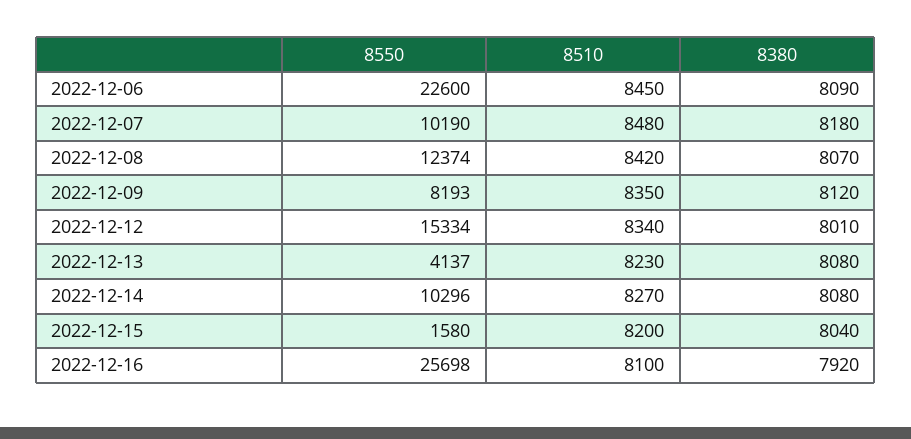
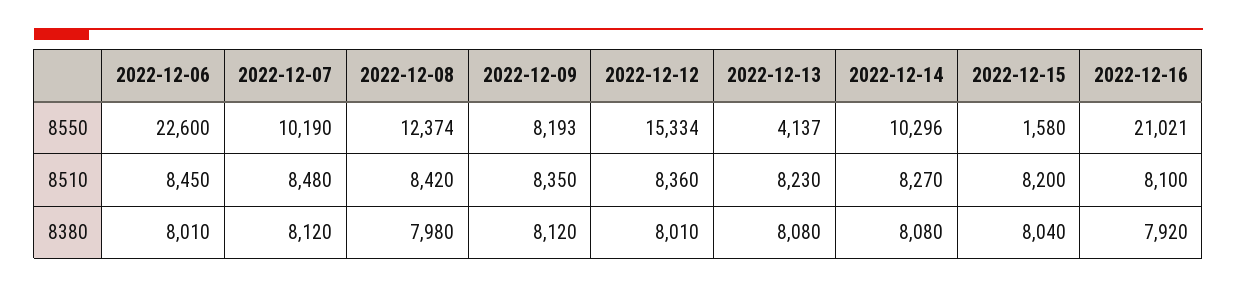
8380, 2022-12-06: 8090 -> 8010
8380, 2022-12-07: 8180 -> 8120
8380, 2022-12-08: 8070 -> 7980
8510, 2022-12-12: 8340 -> 8360
8550, 2022-12-16: 25698 -> 21021

